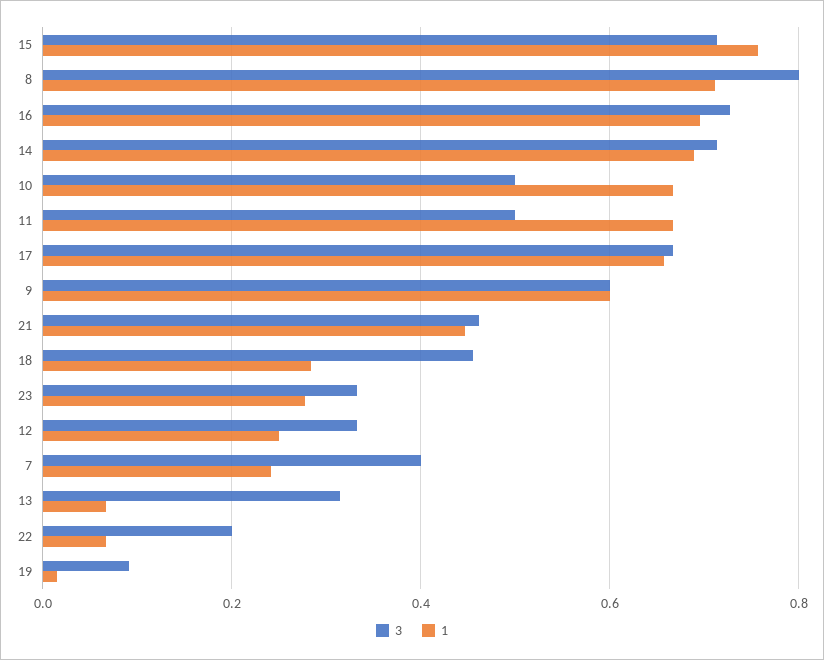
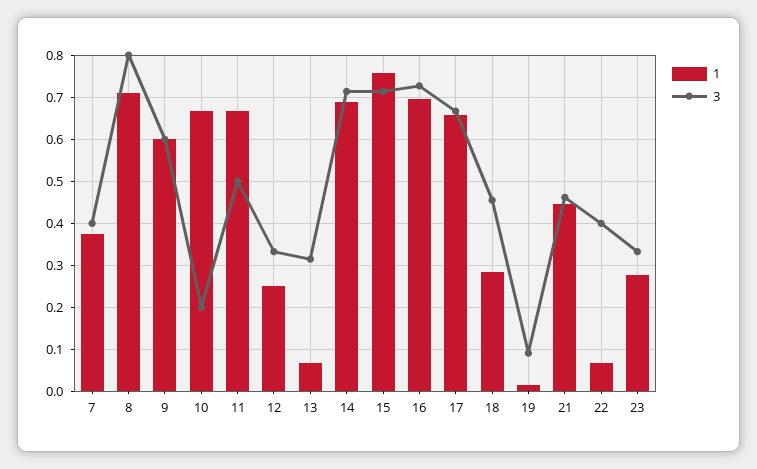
3, 10: 0.5 -> 0.2
1, 7: 0.24 -> 0.38
3, 22: 0.2 -> 0.4

